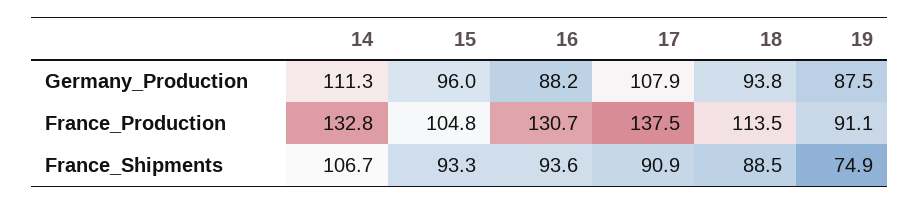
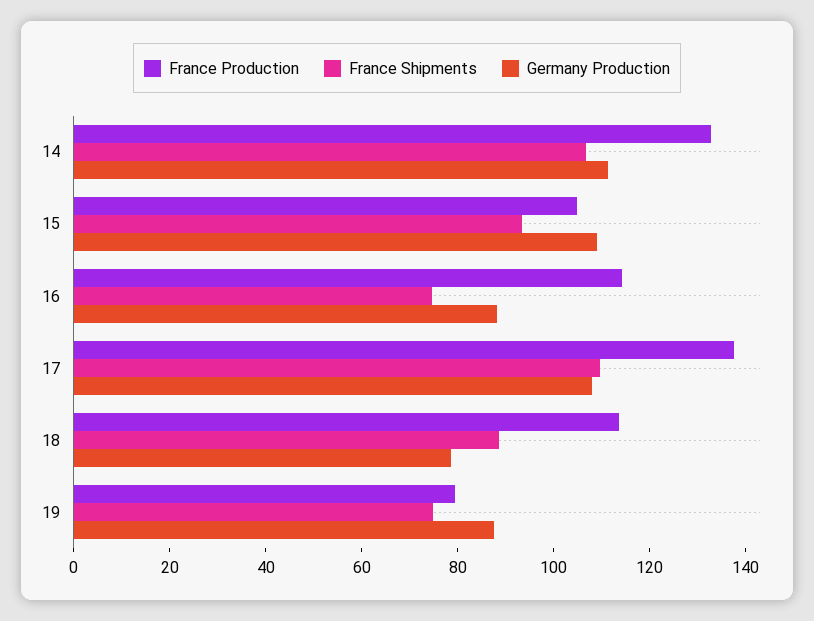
Germany_Production, 15: 96 -> 110
Germany_Production, 18: 93.8 -> 80
France_Production, 16: 130.7 -> 115
France_Production, 19: 91.1 -> 80
France_Shipments, 16: 93.6 -> 75
France_Shipments, 17: 90.9 -> 110

